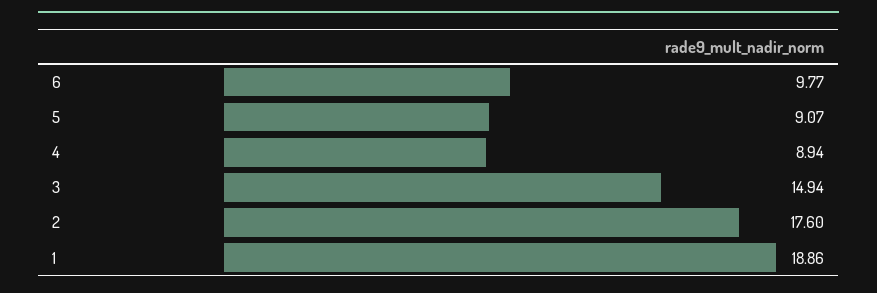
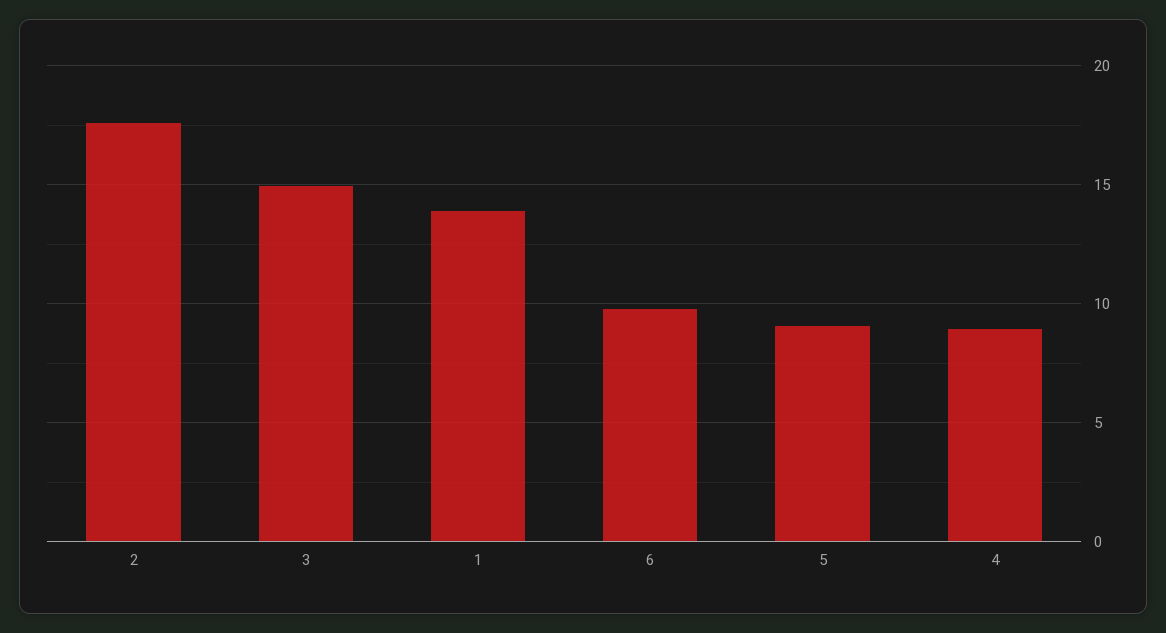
1: 18.86 -> 14

